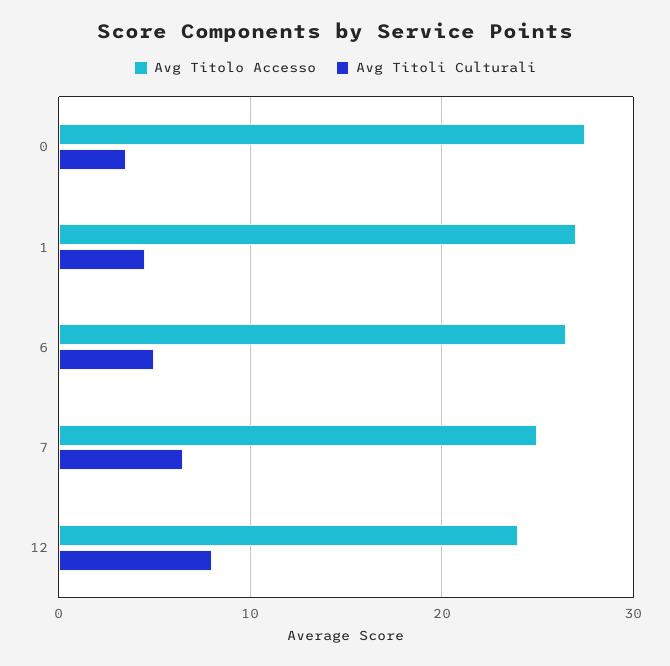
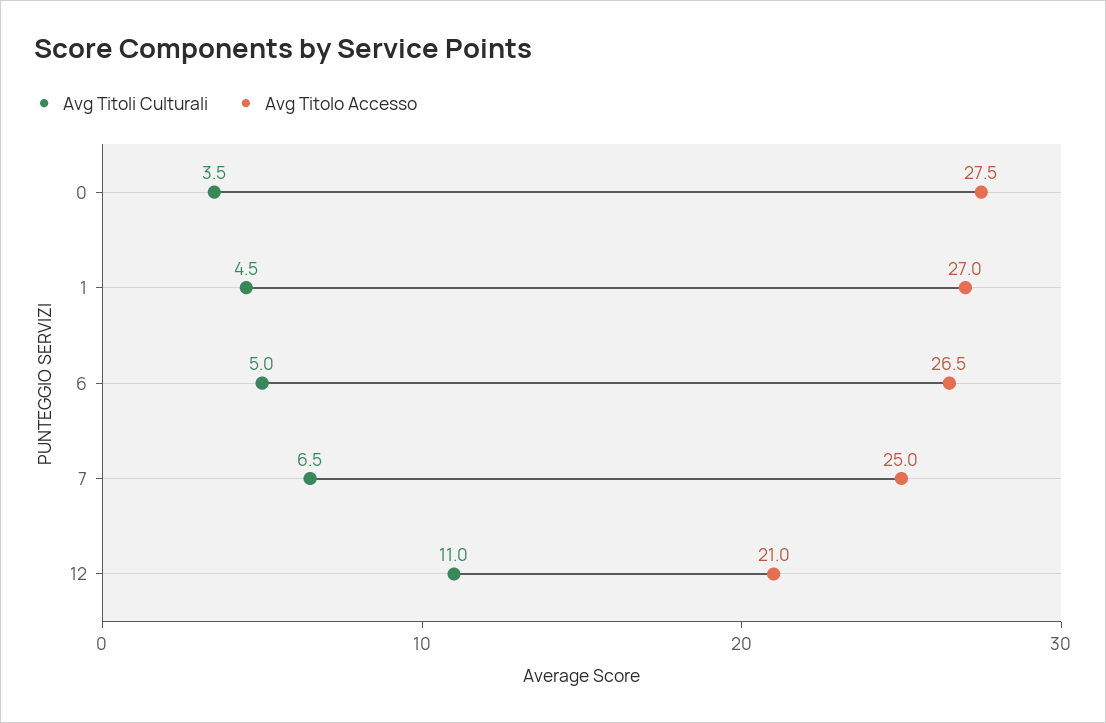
Avg Titolo Accesso, 12: 24 -> 21
Avg Titoli Culturali, 12: 8 -> 11

